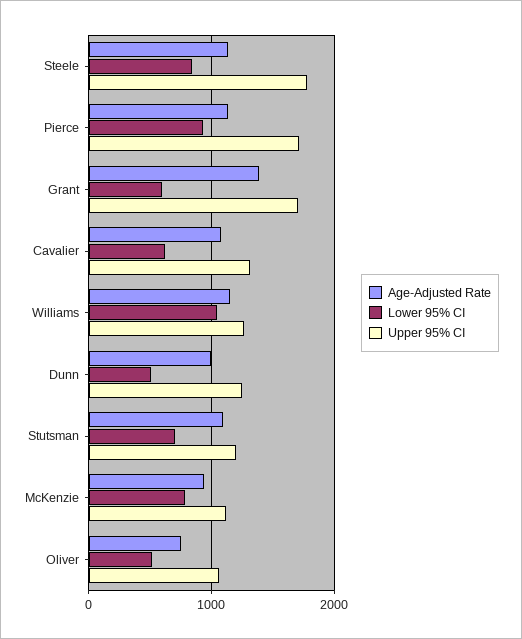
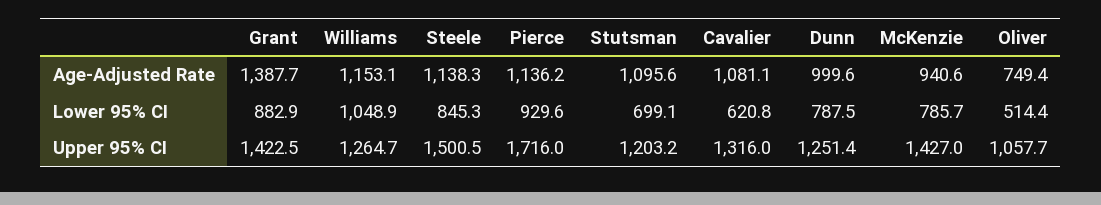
Upper 95% CI, Steele: 1800 -> 1500.5
Lower 95% CI, Grant: 600 -> 882.9
Upper 95% CI, Grant: 1700 -> 1422.5
Lower 95% CI, Dunn: 500 -> 787.5
Upper 95% CI, McKenzie: 1100 -> 1427

